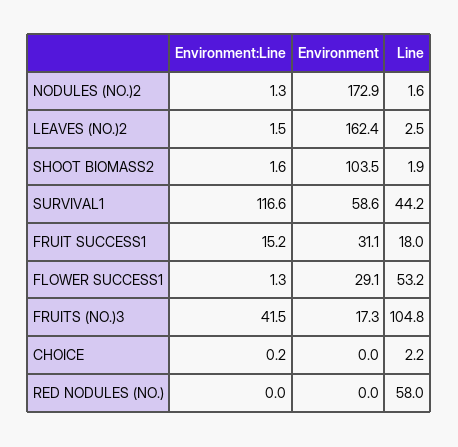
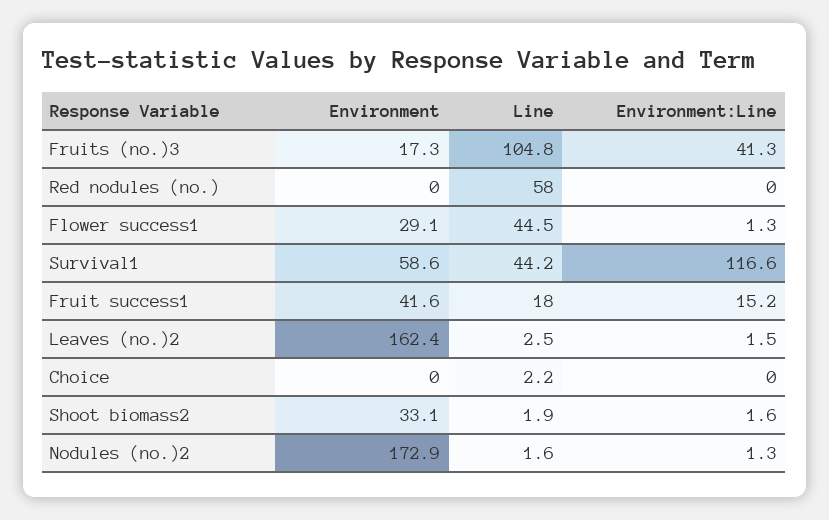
Environment, SHOOT BIOMASS2: 103.5 -> 33.1
Environment, FRUIT SUCCESS1: 31.1 -> 41.6
Line, FLOWER SUCCESS1: 53.2 -> 44.5
Environment:Line, FRUITS (NO.)3: 41.5 -> 41.3
Environment:Line, CHOICE: 0.2 -> 0

